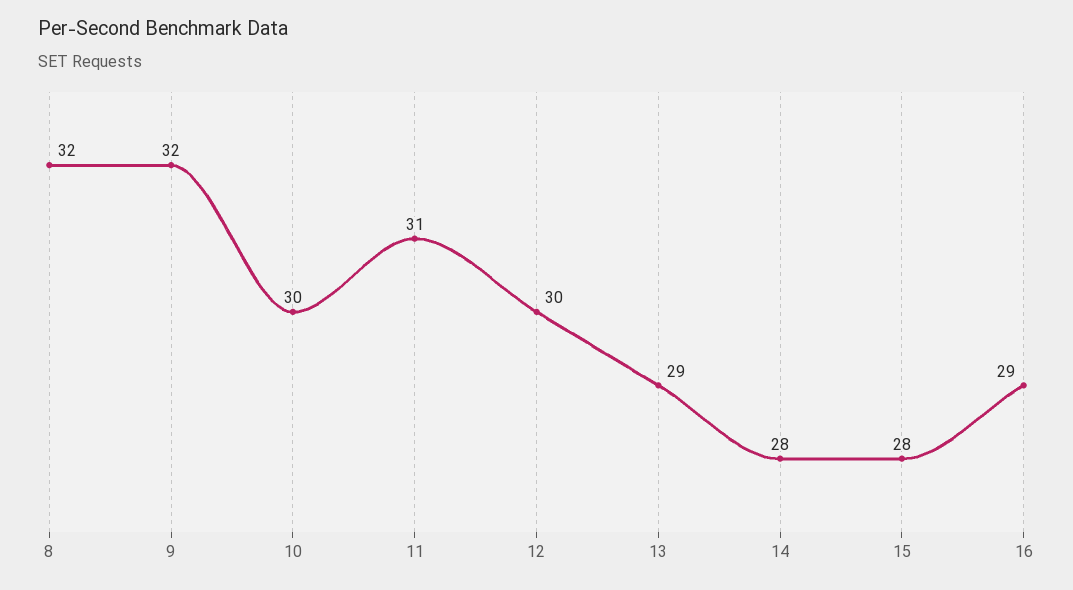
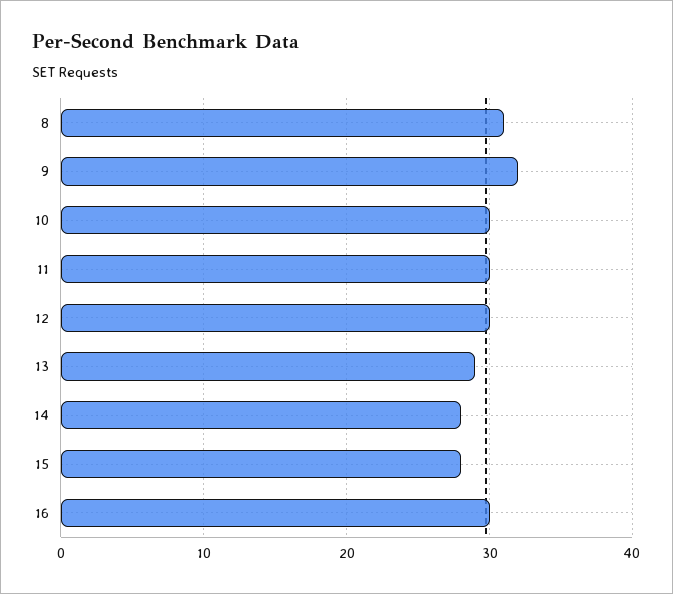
8: 32 -> 31
11: 31 -> 30
16: 29 -> 30

